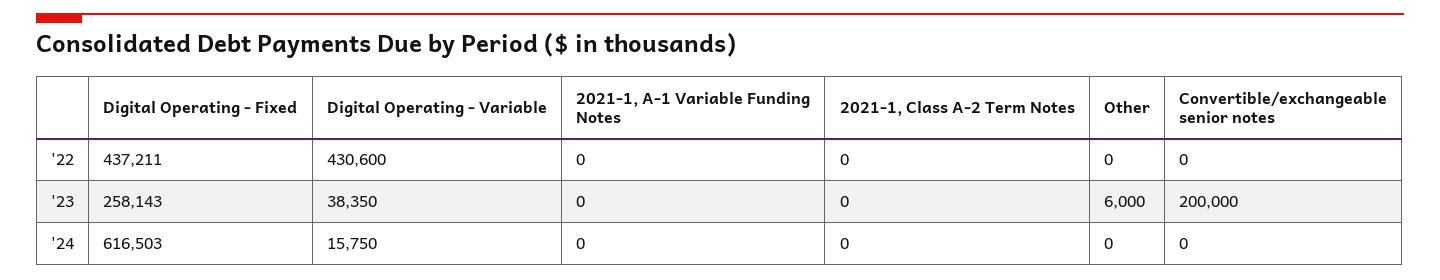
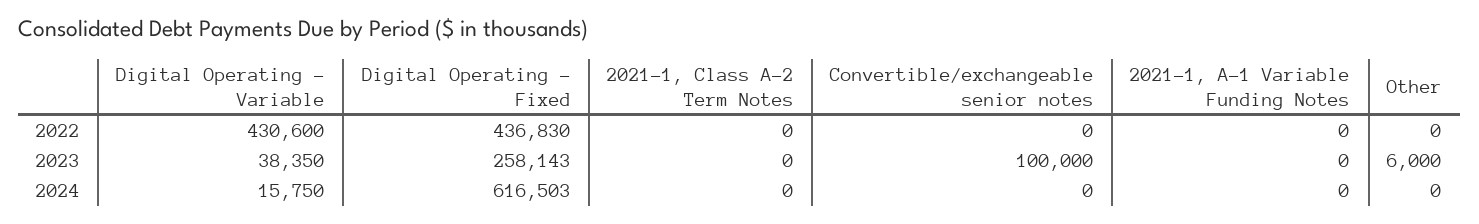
Digital Operating - Fixed, '22: 437211 -> 436830
Convertible/exchangeable senior notes, '23: 200000 -> 100000

